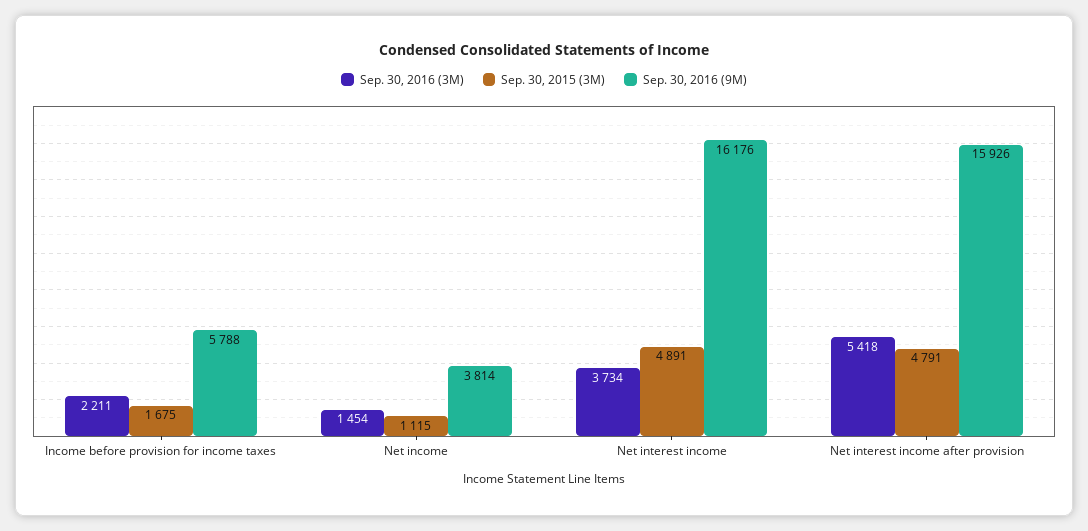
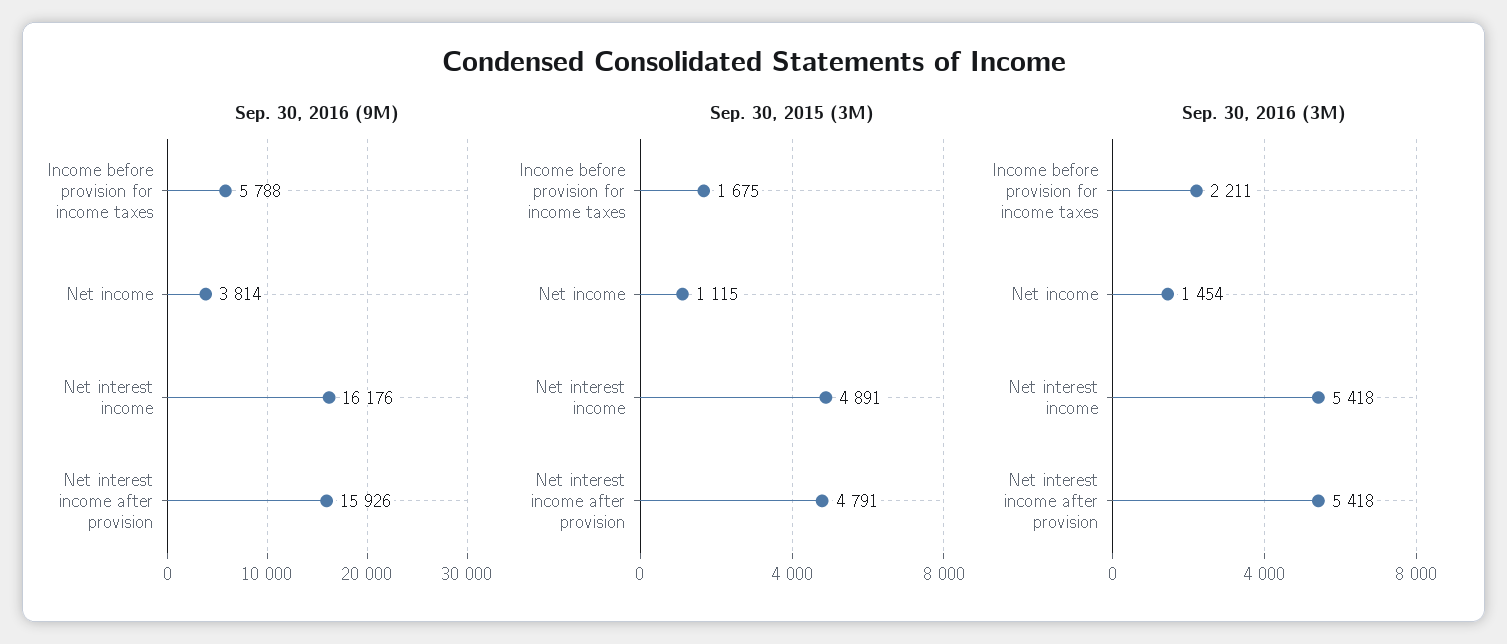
Sep. 30, 2016 (3M), Net interest income: 3734 -> 5418

